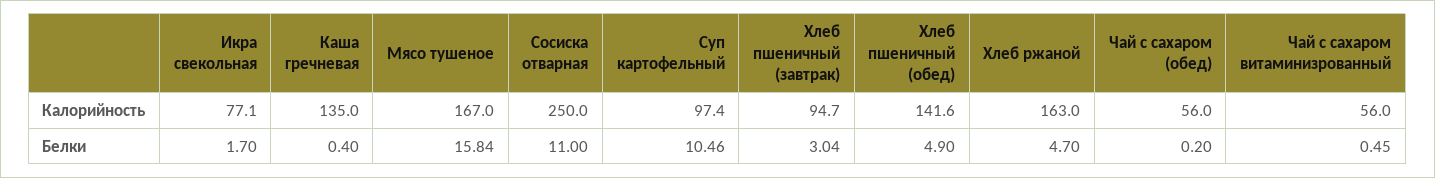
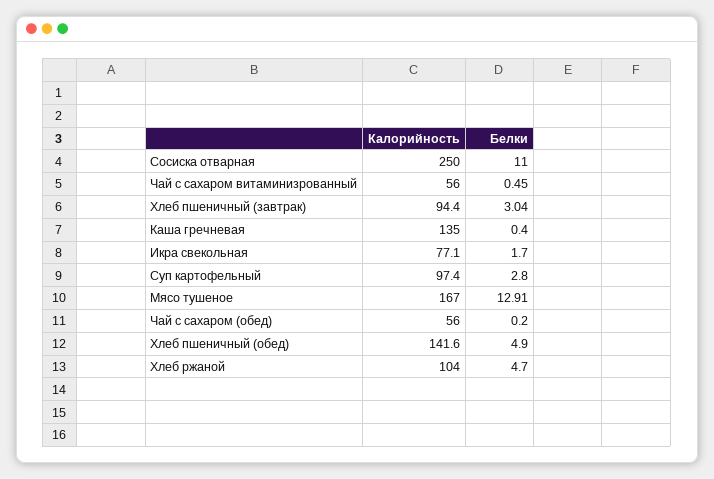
Хлеб пшеничный (завтрак), Калорийность: 94.7 -> 94.4
Хлеб ржаной, Калорийность: 163 -> 104
Мясо тушеное, Белки: 15.84 -> 12.91
Суп картофельный, Белки: 10.46 -> 2.8

